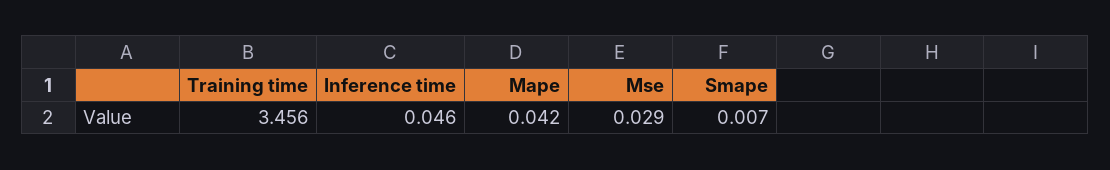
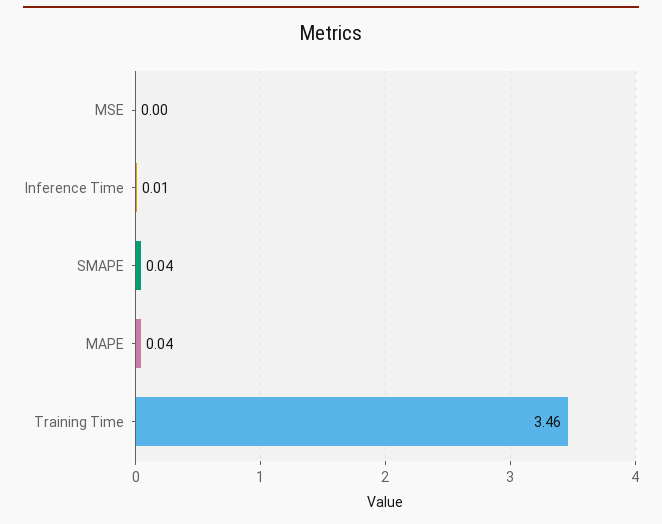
Inference time: 0.046 -> 0.01
Mse: 0.029 -> 0
Smape: 0.007 -> 0.04

